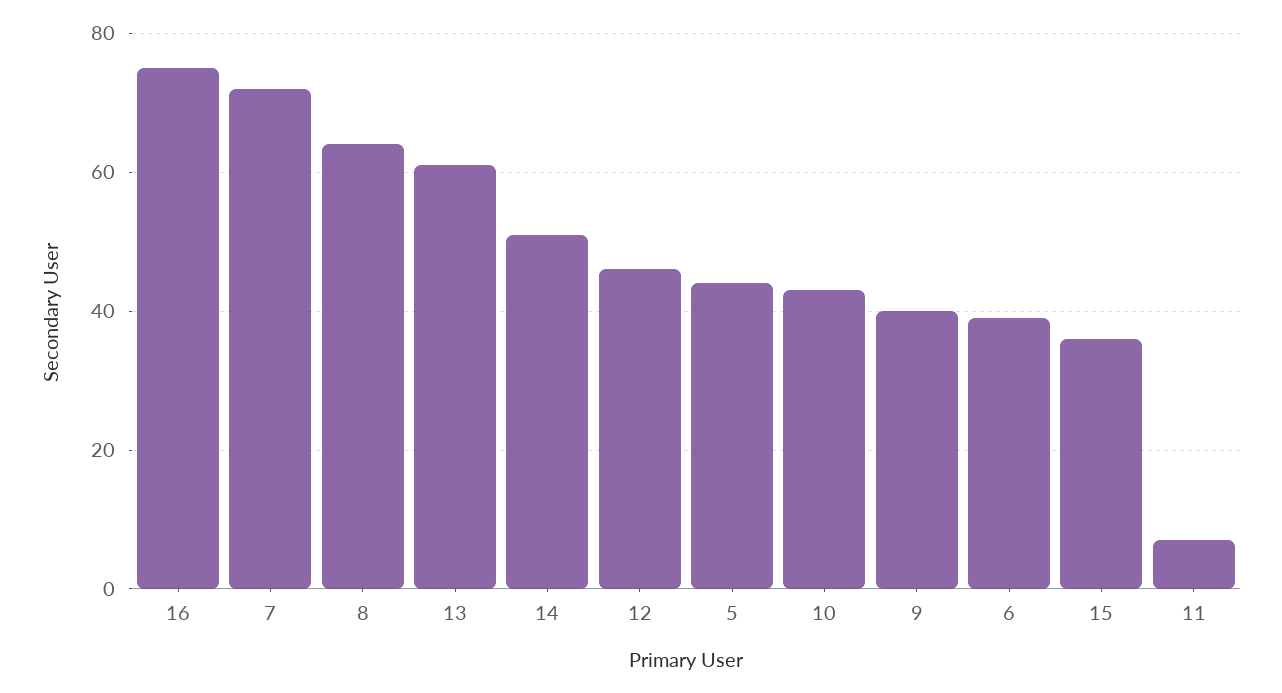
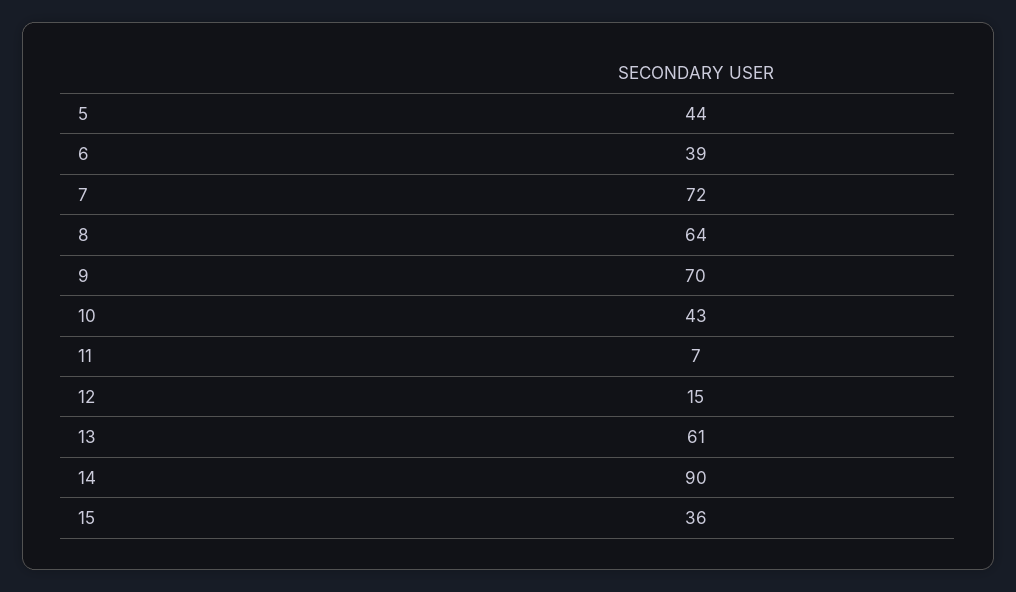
16: 75 -> none
14: 50 -> 90
12: 45 -> 15
9: 40 -> 70

